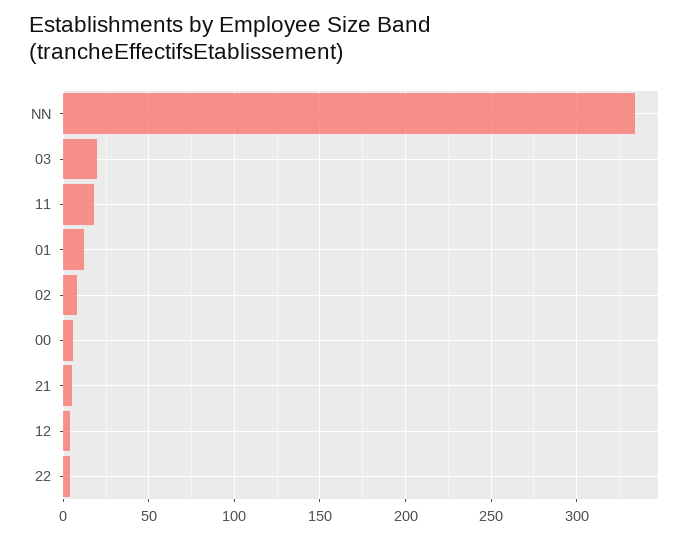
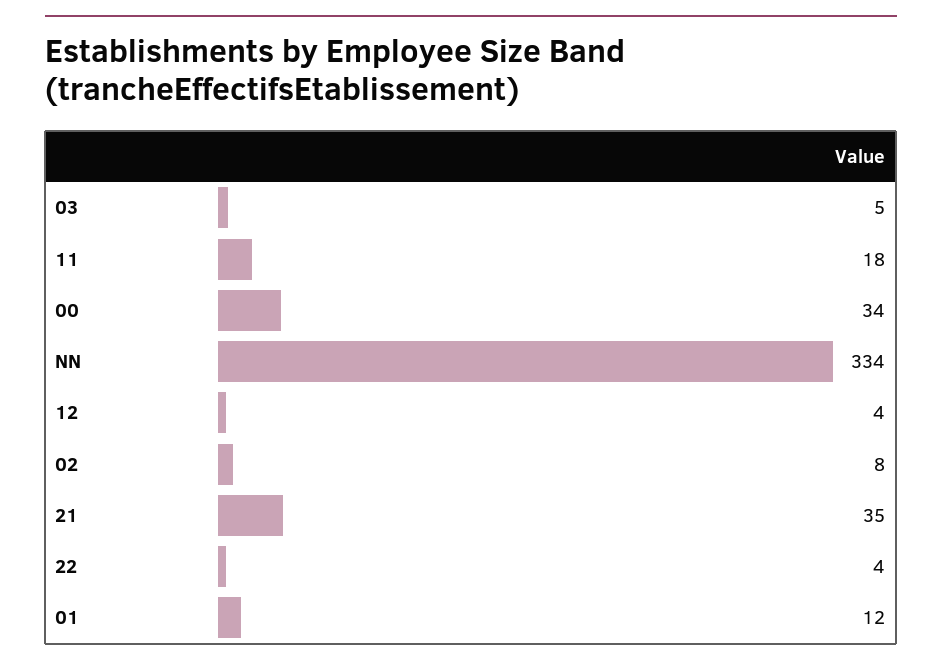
03: 20 -> 5
00: 5 -> 34
21: 5 -> 35

